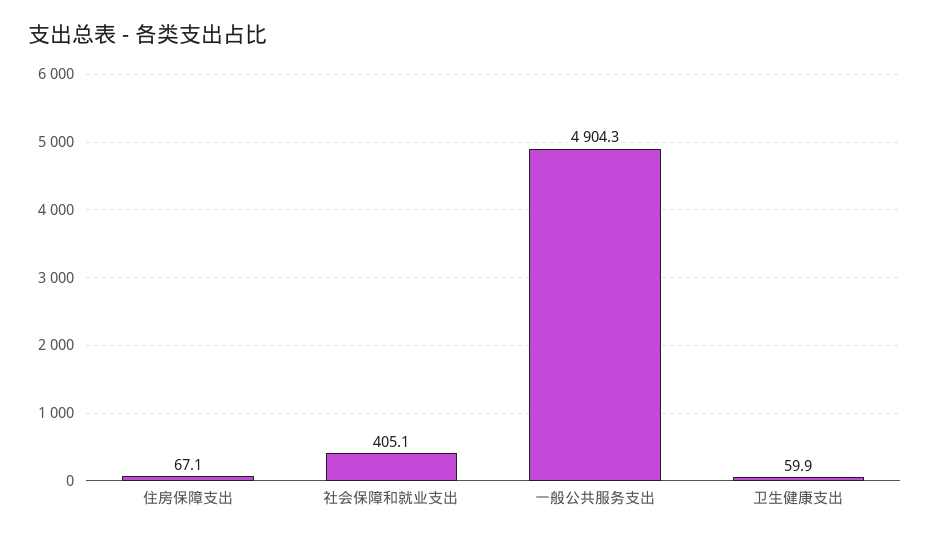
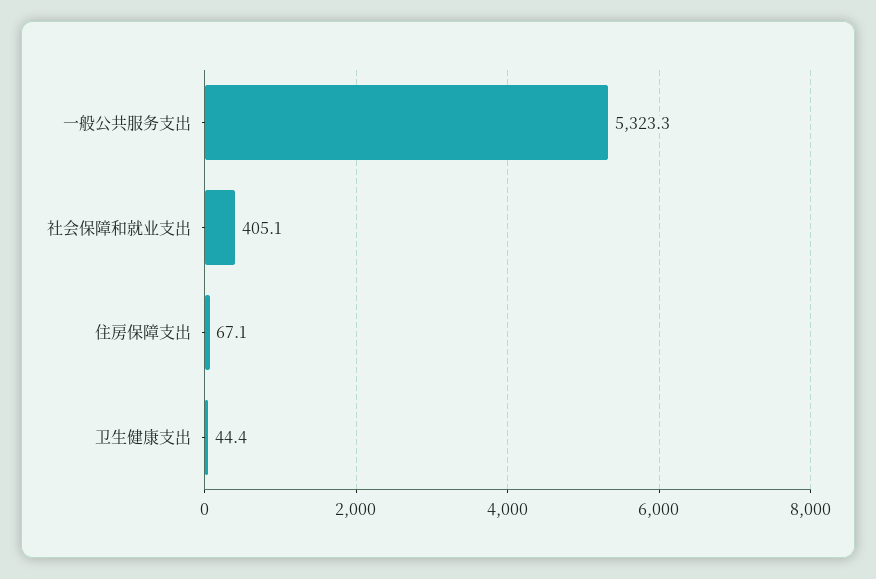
一般公共服务支出: 4904.3 -> 5323.3
卫生健康支出: 59.9 -> 44.4

